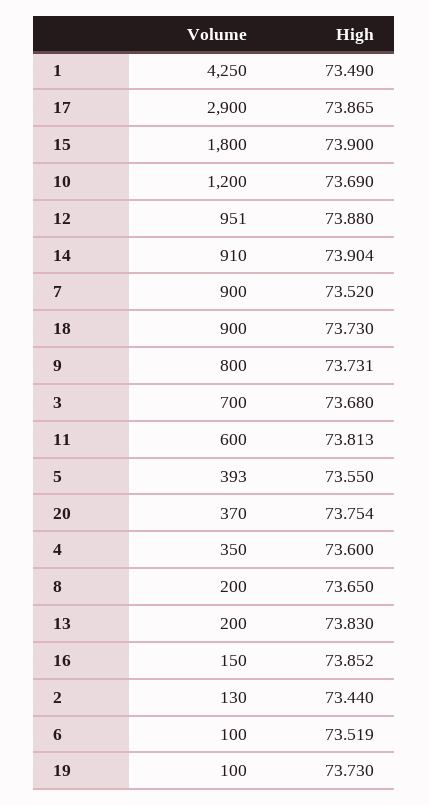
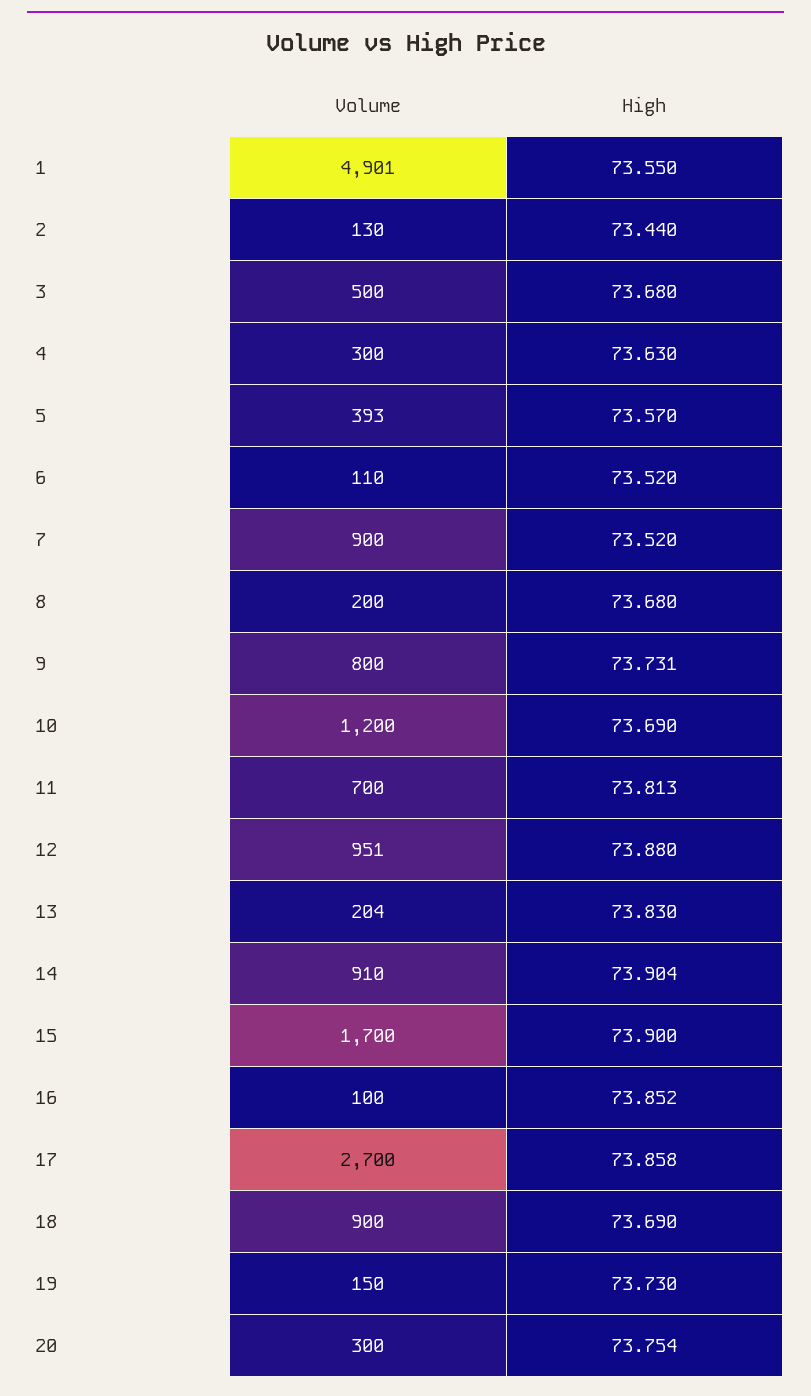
Volume, 1: 4250 -> 4901
High, 1: 73.49 -> 73.55
Volume, 17: 2900 -> 2700
High, 17: 73.865 -> 73.858
Volume, 15: 1800 -> 1700
High, 18: 73.73 -> 73.69
Volume, 3: 700 -> 500
Volume, 11: 600 -> 700
High, 5: 73.55 -> 73.57
Volume, 20: 370 -> 300
Volume, 4: 350 -> 300
High, 4: 73.6 -> 73.63
High, 8: 73.65 -> 73.68
Volume, 13: 200 -> 204
Volume, 16: 150 -> 100
Volume, 6: 100 -> 110
High, 6: 73.519 -> 73.52
Volume, 19: 100 -> 150

